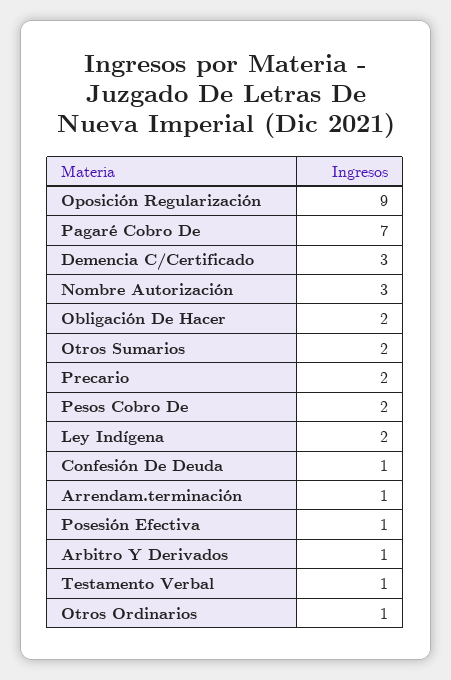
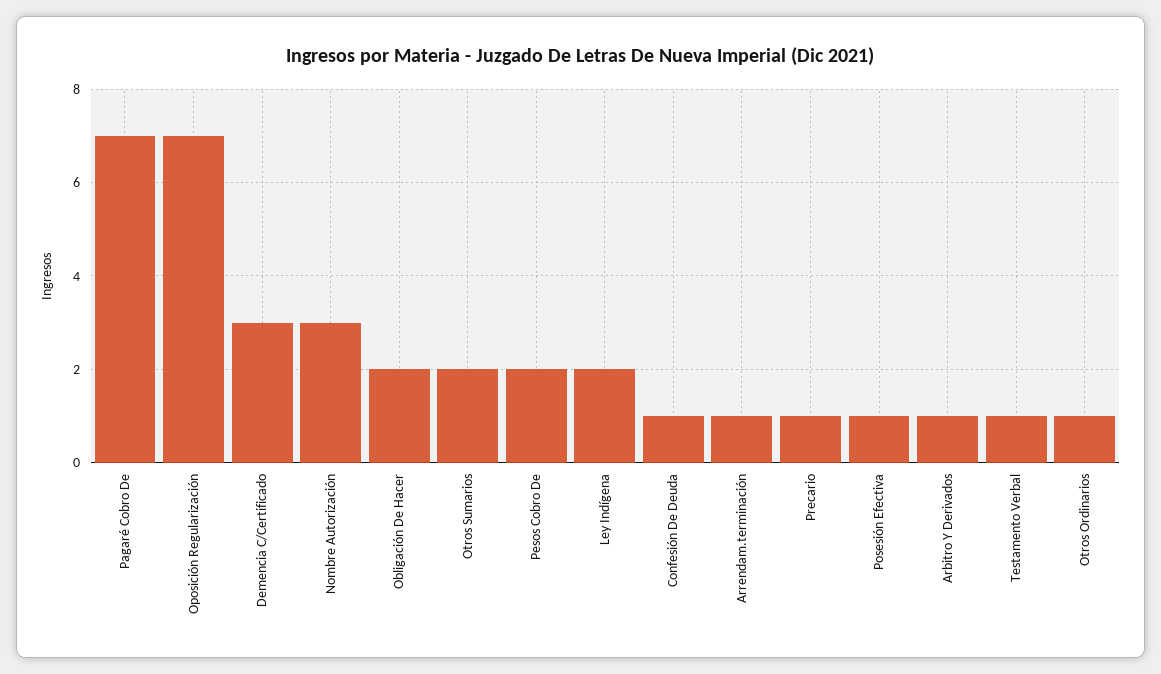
Oposición Regularización: 9 -> 7
Precario: 2 -> 1

